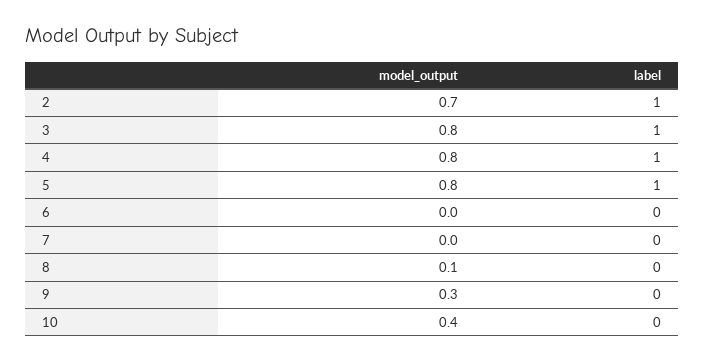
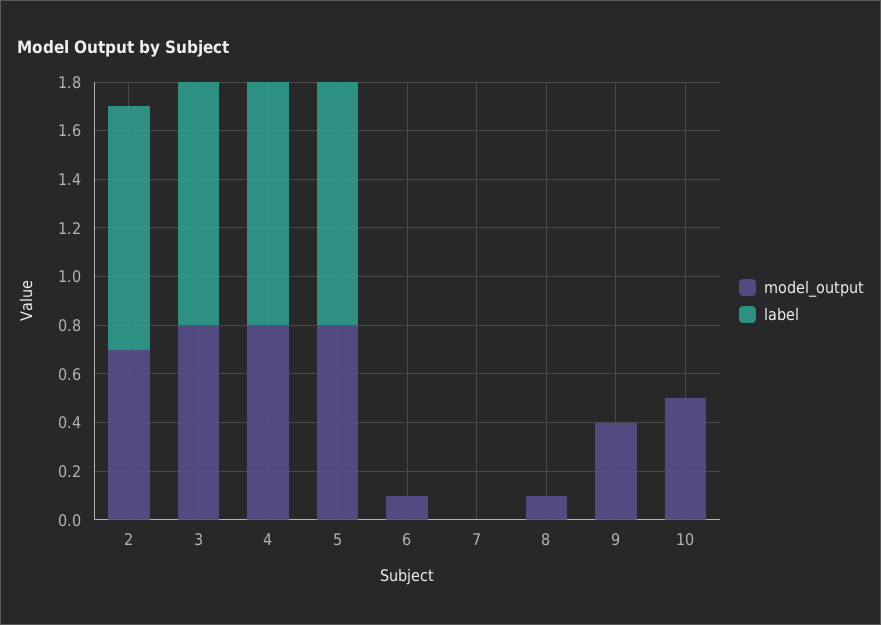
model_output, 6: 0 -> 0.1
model_output, 9: 0.3 -> 0.4
model_output, 10: 0.4 -> 0.5

